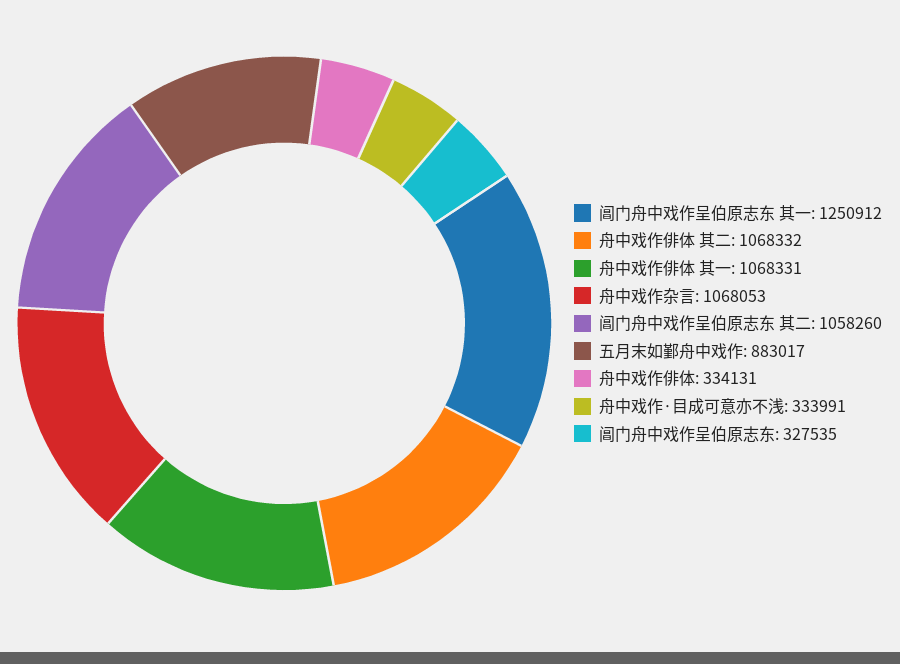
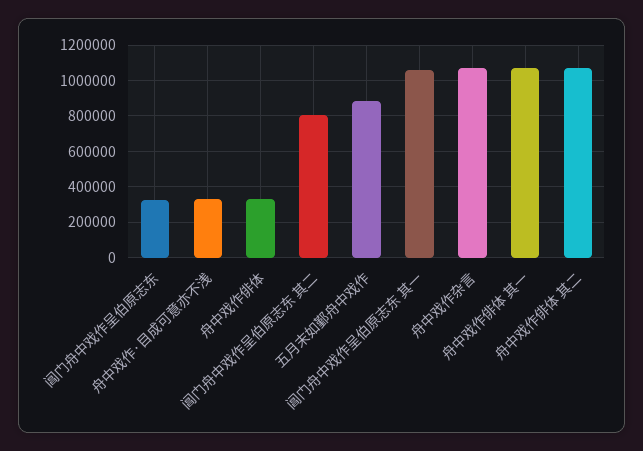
阊门舟中戏作呈伯原志东 其一: 1250912 -> 1050000
阊门舟中戏作呈伯原志东 其二: 1058260 -> 800000

